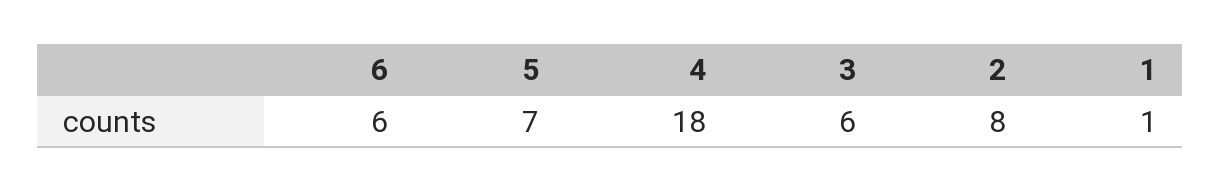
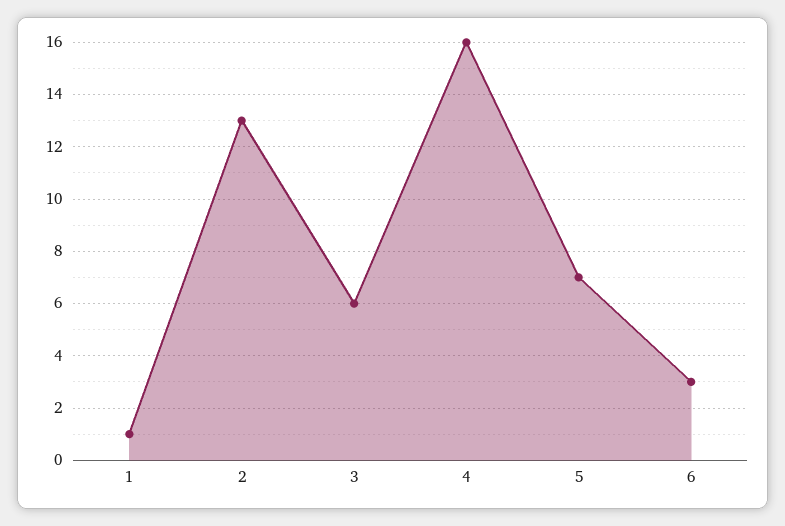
6: 6 -> 3
4: 18 -> 16
2: 8 -> 13

